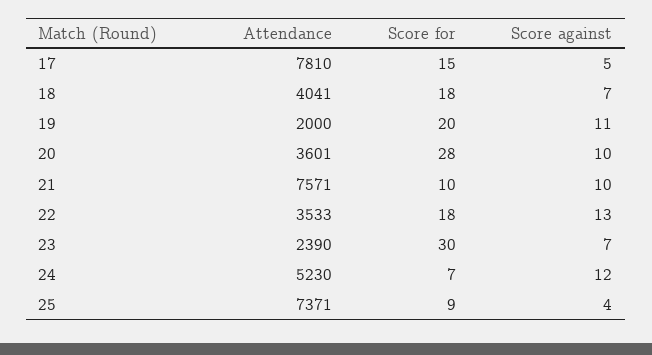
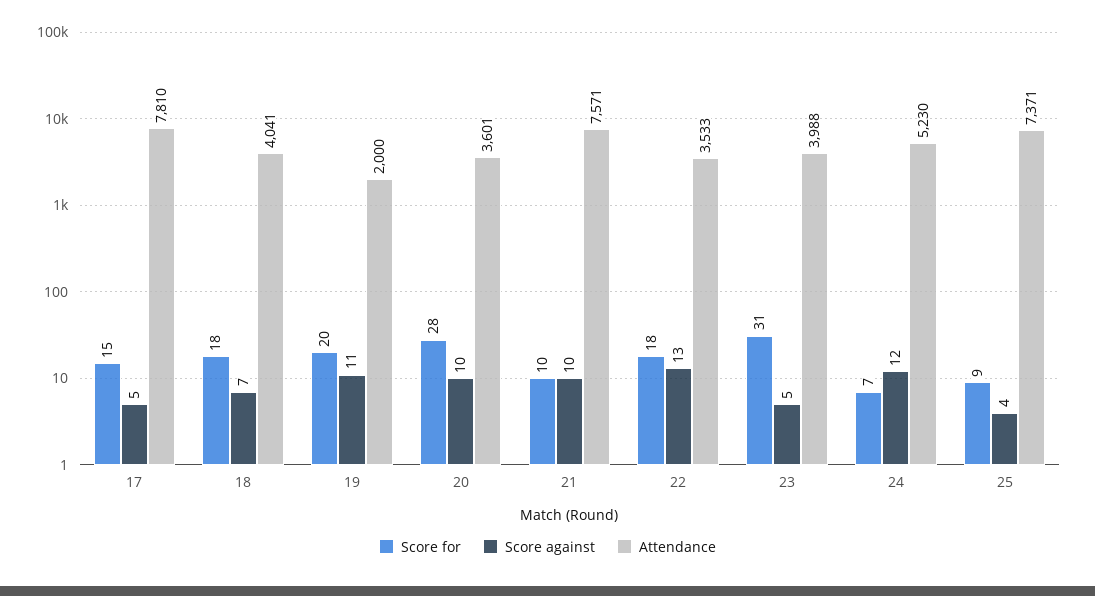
Attendance, 23: 2390 -> 3988
Score for, 23: 30 -> 31
Score against, 23: 7 -> 5

